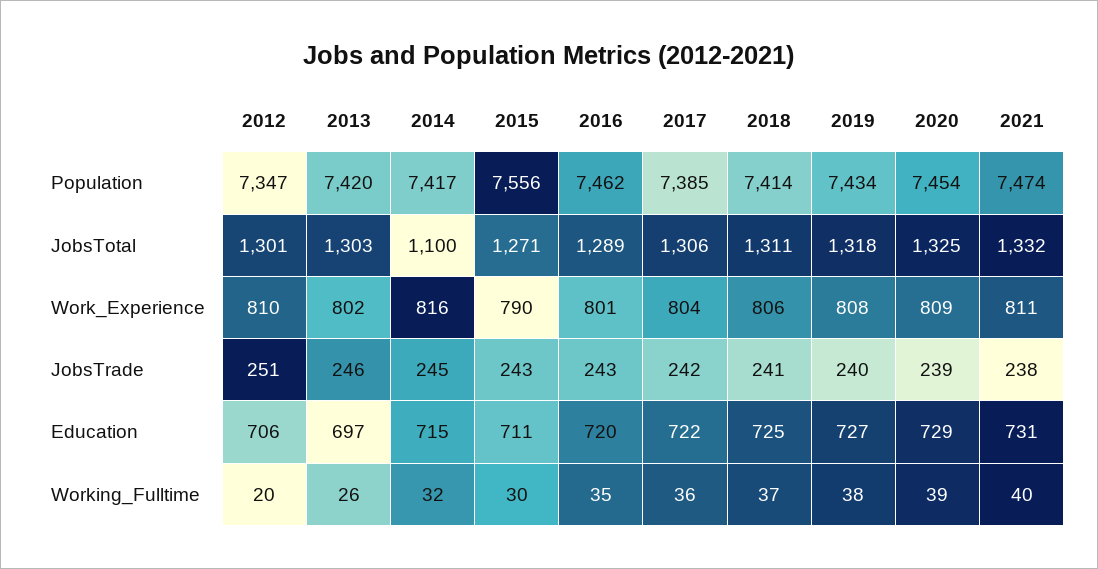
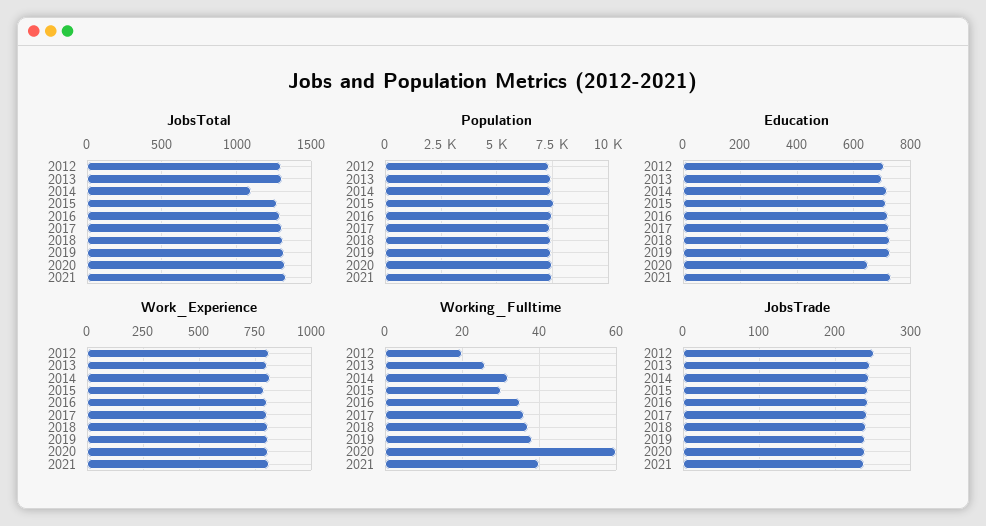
Education, 2020: 729 -> 650
Working_Fulltime, 2020: 39 -> 60

